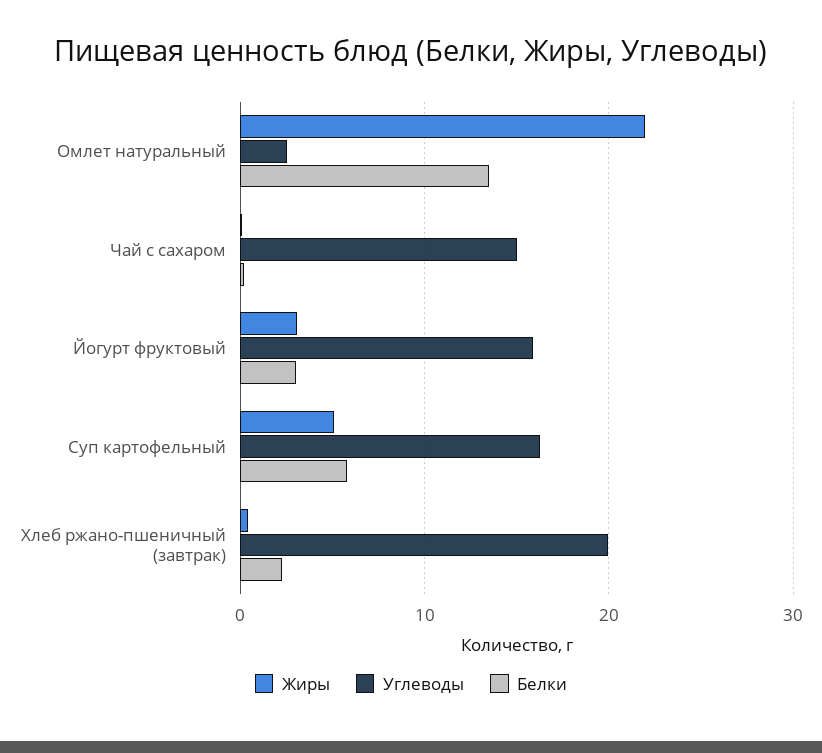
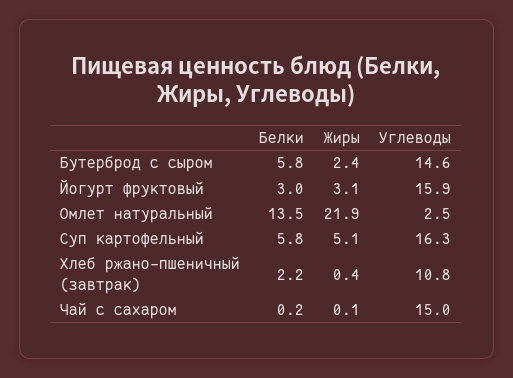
Углеводы, Хлеб ржано-пшеничный (завтрак): 20 -> 10.8
Белки, Бутерброд с сыром: none -> 5.8
Жиры, Бутерброд с сыром: none -> 2.4
Углеводы, Бутерброд с сыром: none -> 14.6

